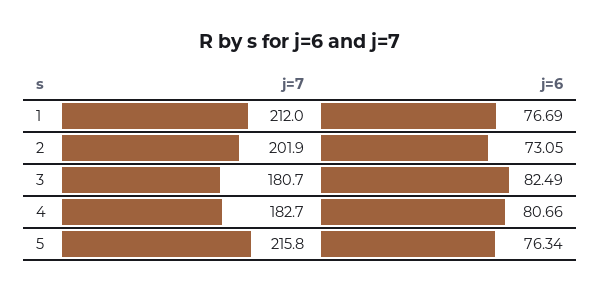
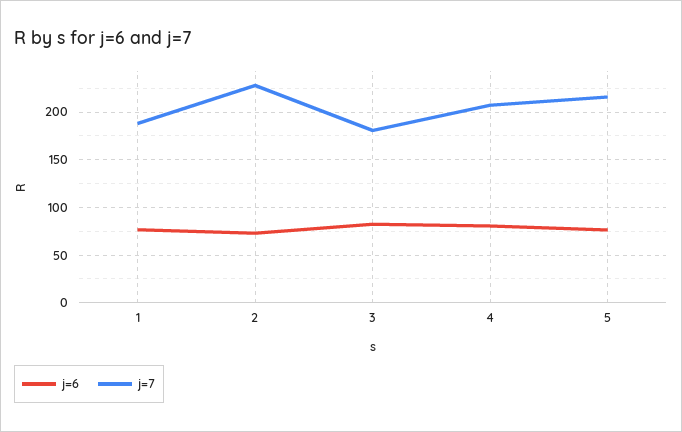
j=7, 1: 212 -> 190
j=7, 2: 201.9 -> 230
j=7, 4: 182.7 -> 210

